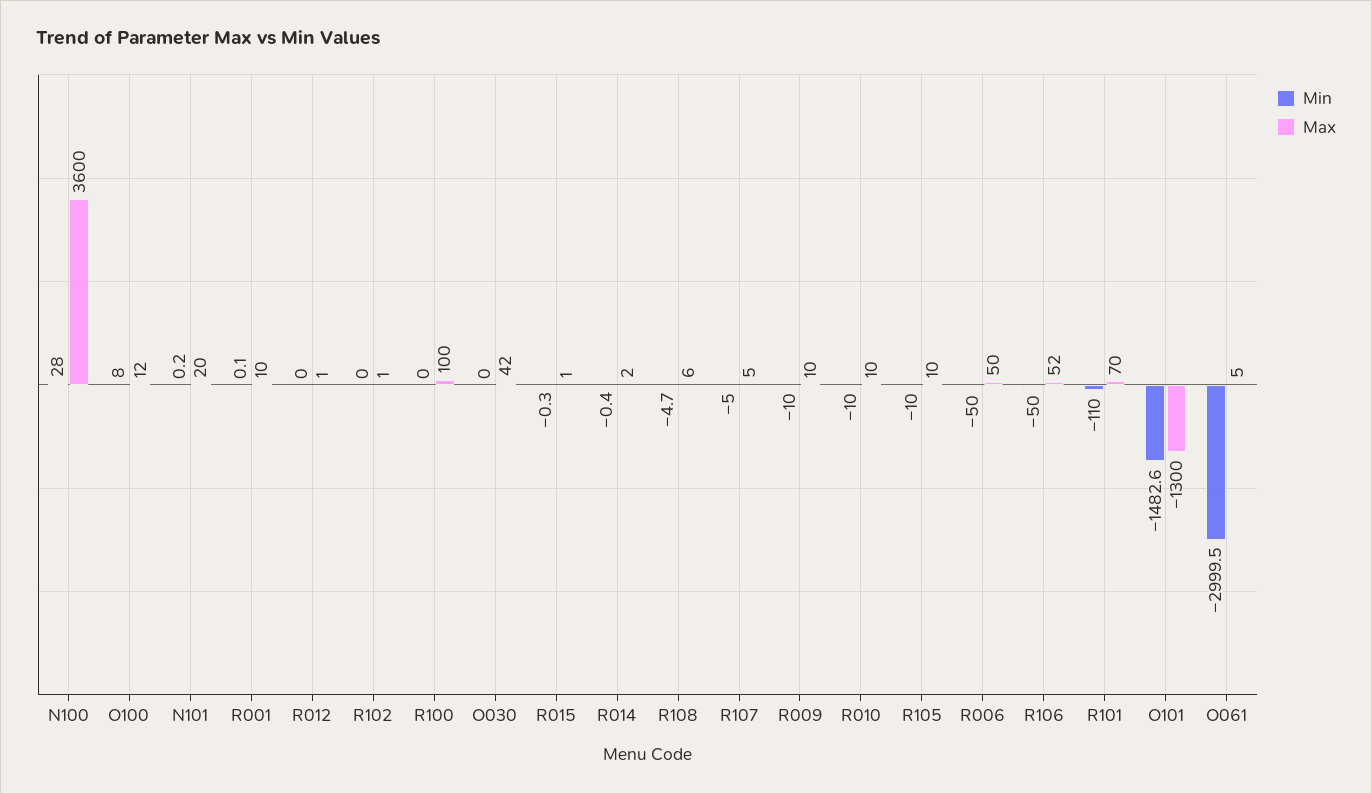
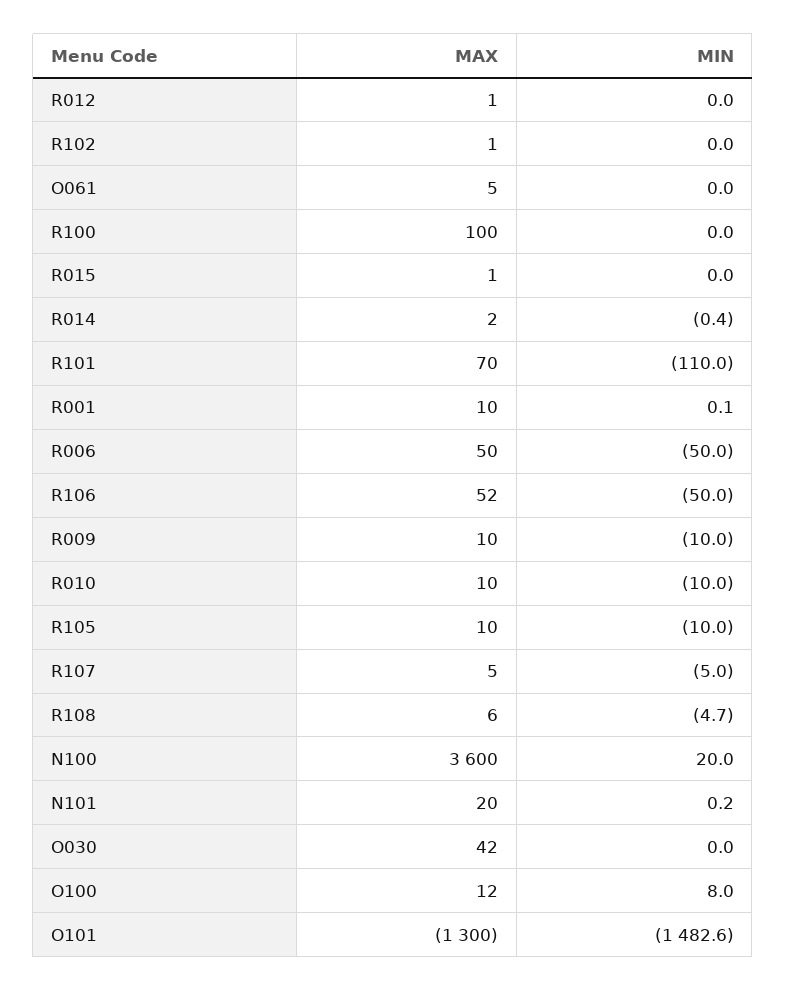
Min, N100: 28 -> 20
Min, R015: -0.3 -> 0
Min, O061: -2999.5 -> 0

